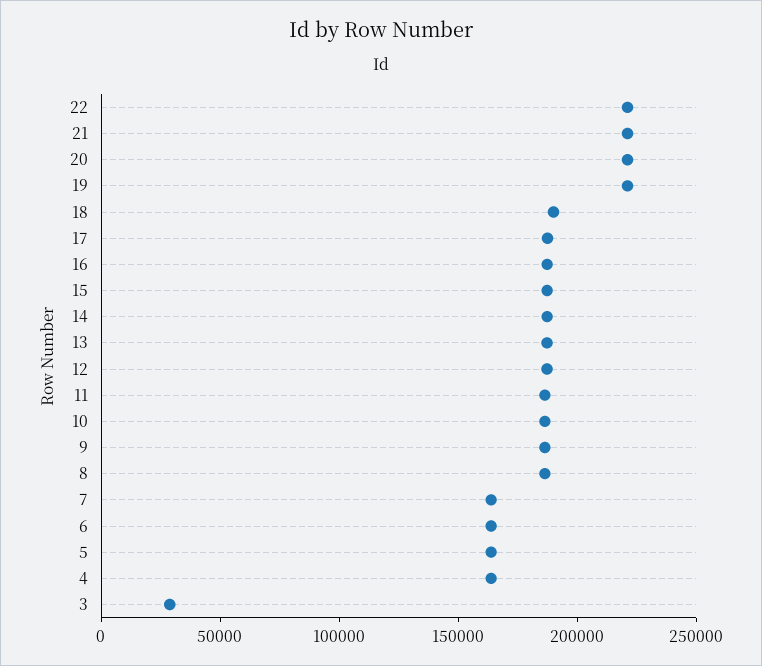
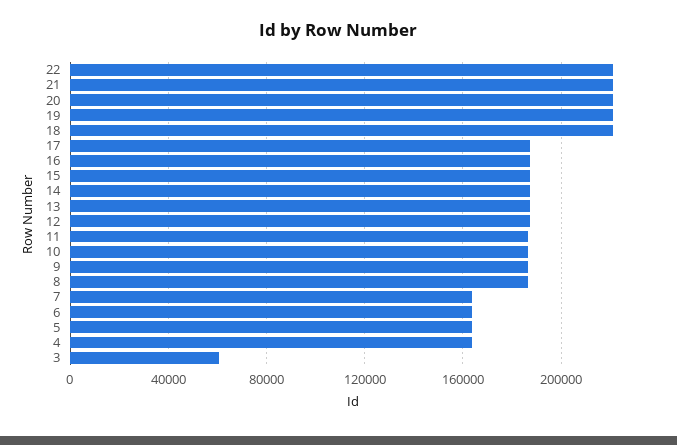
18: 190000 -> 220000
3: 30000 -> 60000

